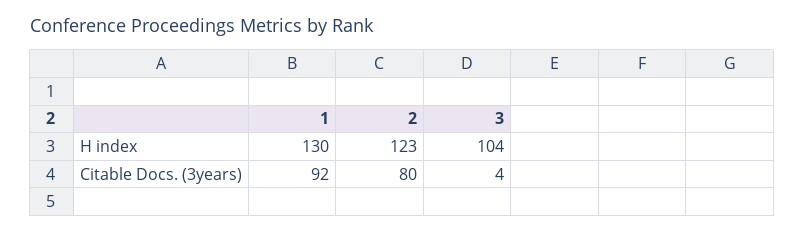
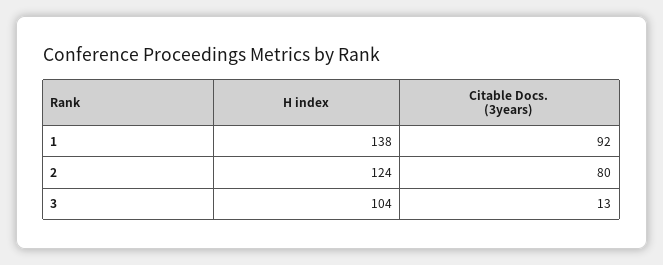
1, H index: 130 -> 138
2, H index: 123 -> 124
3, Citable Docs. (3years): 4 -> 13

